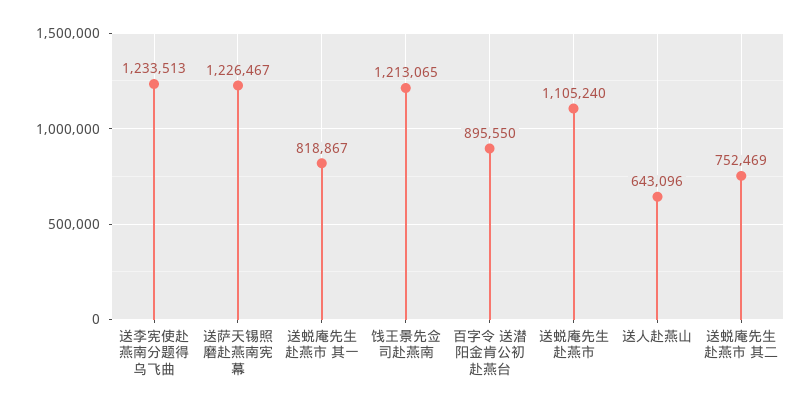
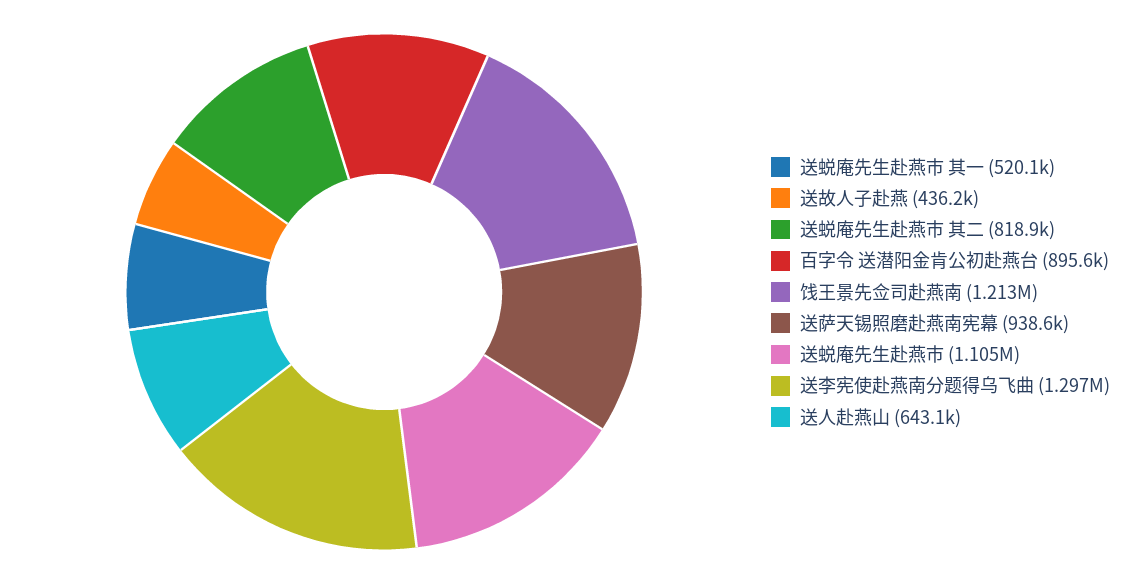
送李宪使赴燕南分题得乌飞曲: 1233513 -> 1297000
送萨天锡照磨赴燕南宪幕: 1226467 -> 938600
送蜕庵先生赴燕市 其一: 818867 -> 520100
送蜕庵先生赴燕市 其二: 752469 -> 818900
送故人子赴燕: none -> 436200

